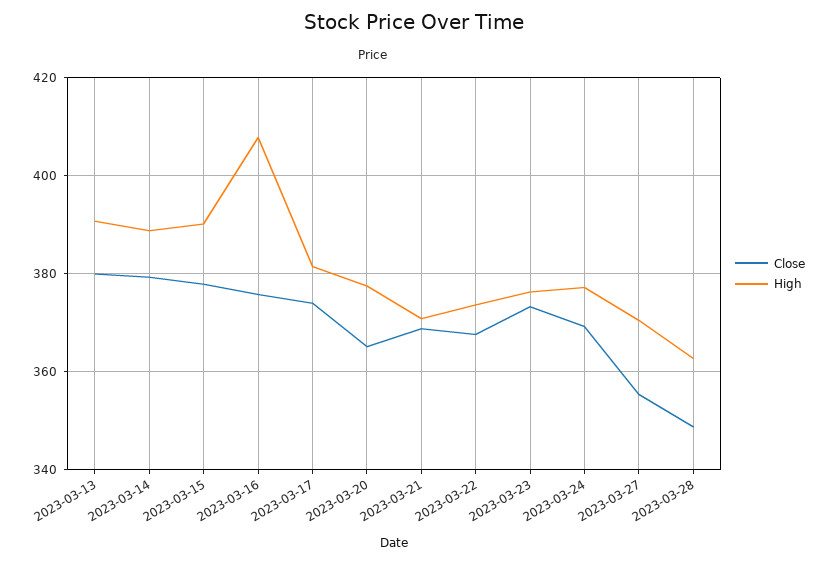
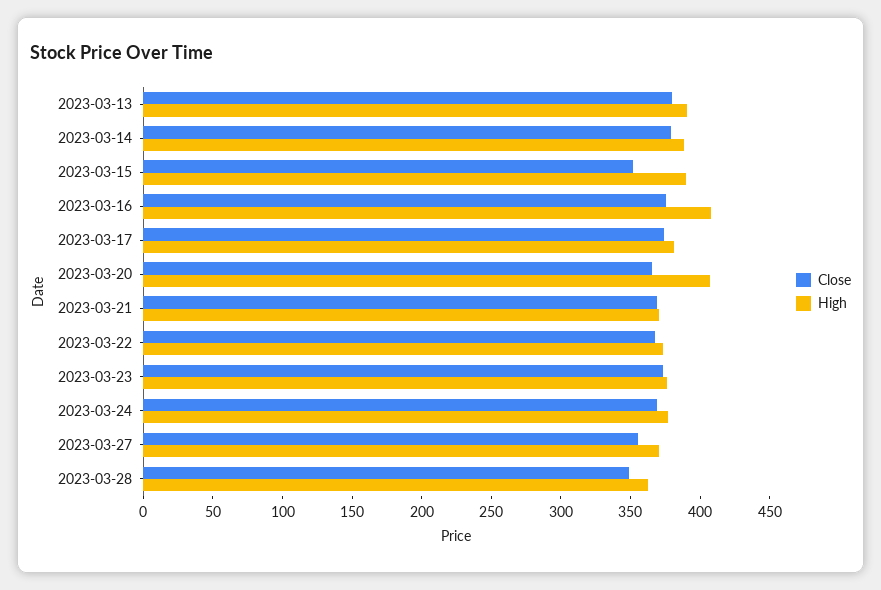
Close, 2023-03-15: 378 -> 350
High, 2023-03-20: 378 -> 410

